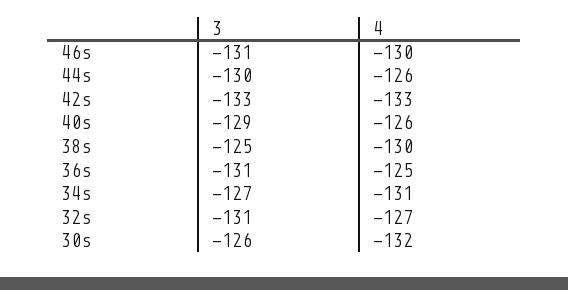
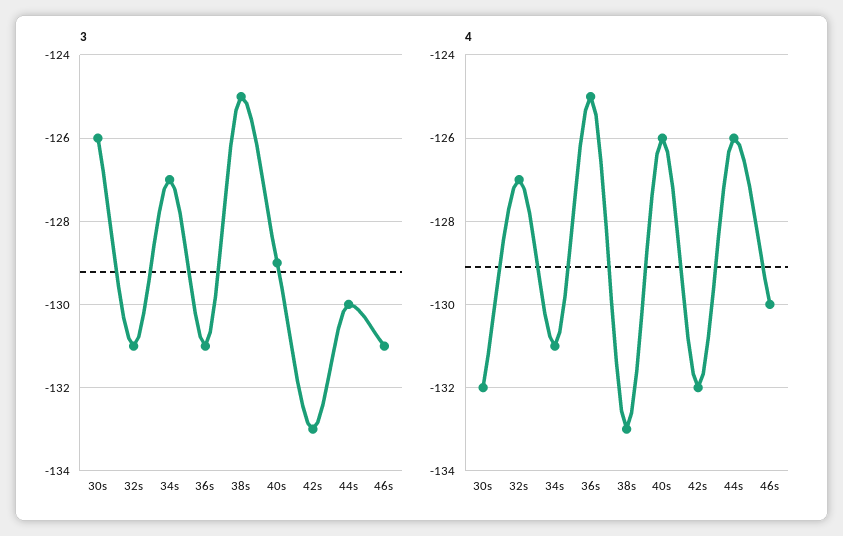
4, 42s: -133 -> -132
4, 38s: -130 -> -133

